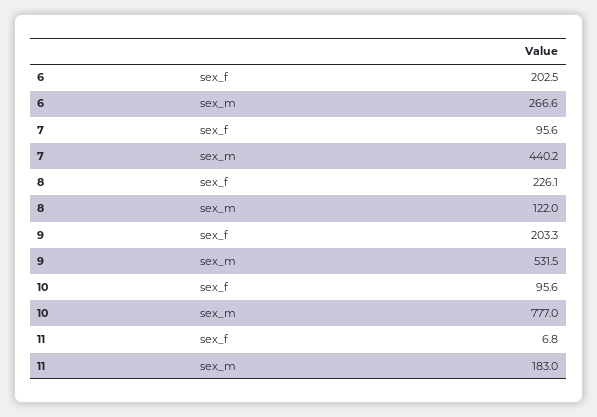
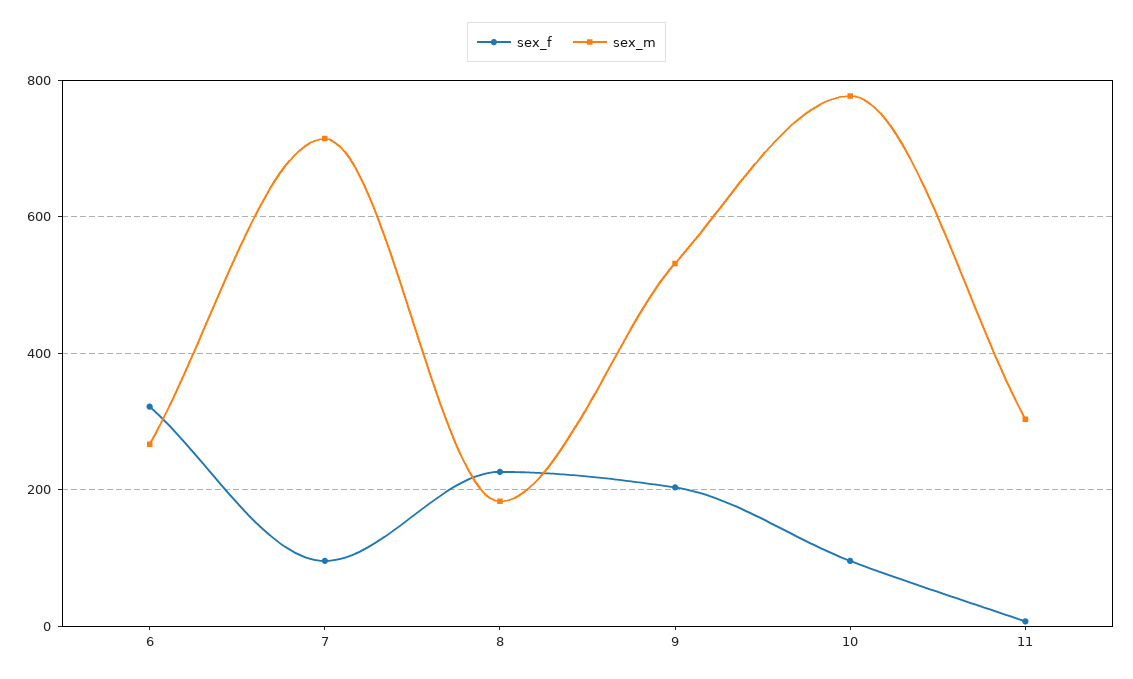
sex_f, 6: 202.5 -> 320
sex_m, 7: 440.2 -> 720
sex_m, 8: 122 -> 180
sex_m, 11: 183 -> 300

